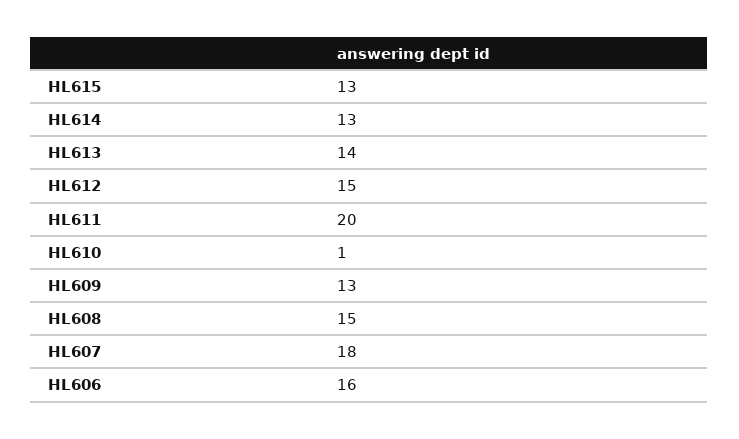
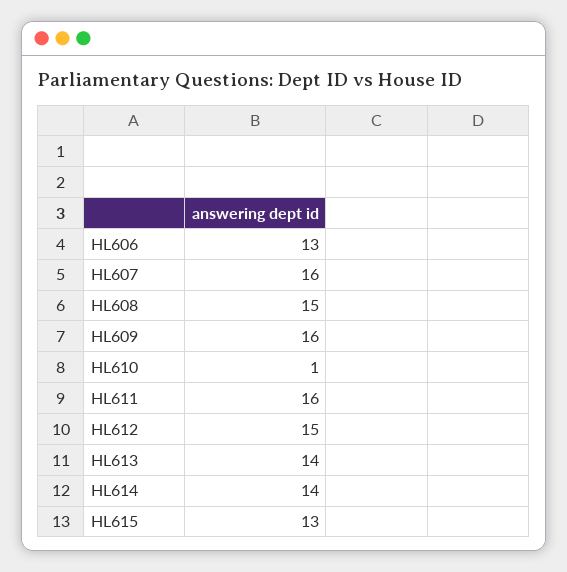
HL614: 13 -> 14
HL611: 20 -> 16
HL609: 13 -> 16
HL607: 18 -> 16
HL606: 16 -> 13

